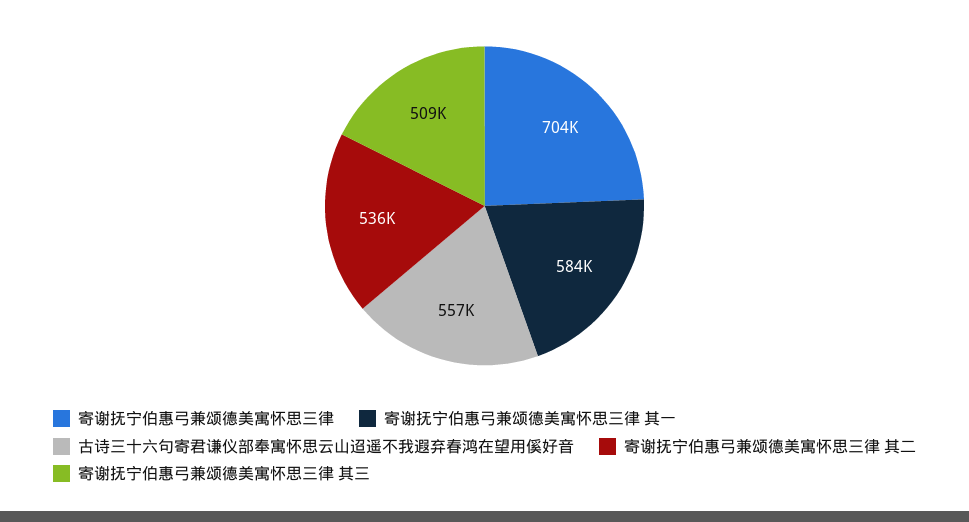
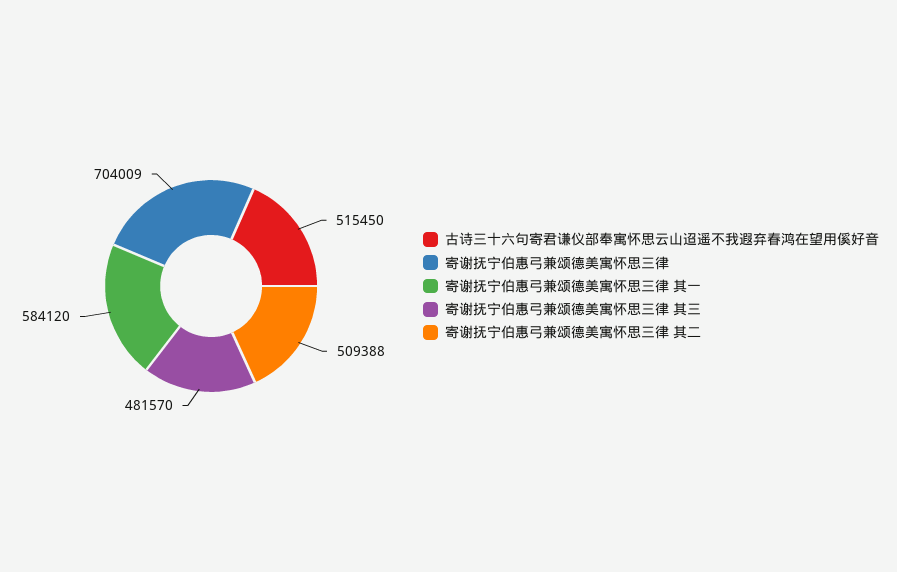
古诗三十六句寄君谦仪部奉寓怀思云山迢遥不我遐弃春鸿在望用傒好音: 557000 -> 515450
寄谢抚宁伯惠弓兼颂德美寓怀思三律 其二: 536000 -> 509388
寄谢抚宁伯惠弓兼颂德美寓怀思三律 其三: 509000 -> 481570

